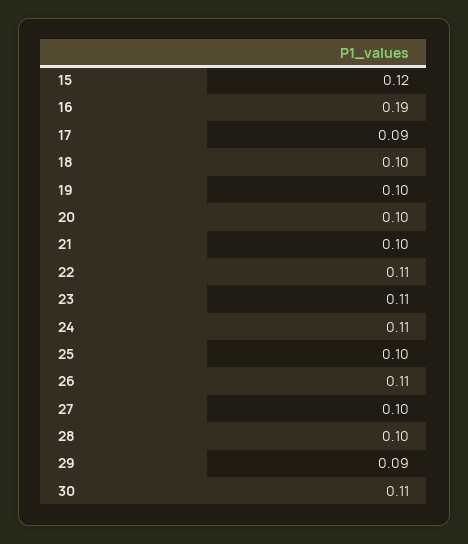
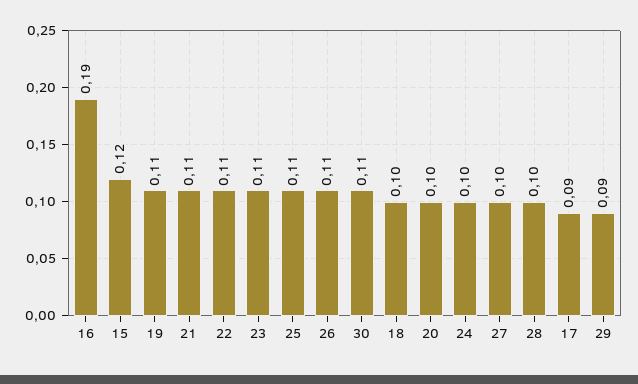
19: 0.1 -> 0.11
21: 0.1 -> 0.11
24: 0.11 -> 0.1
25: 0.1 -> 0.11

